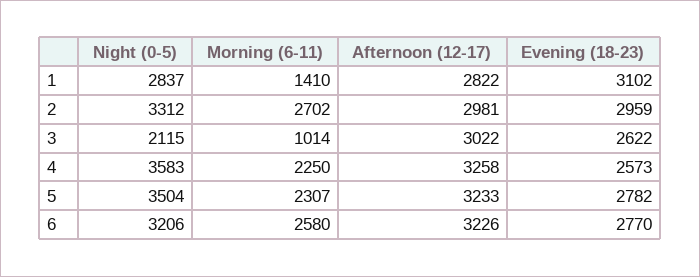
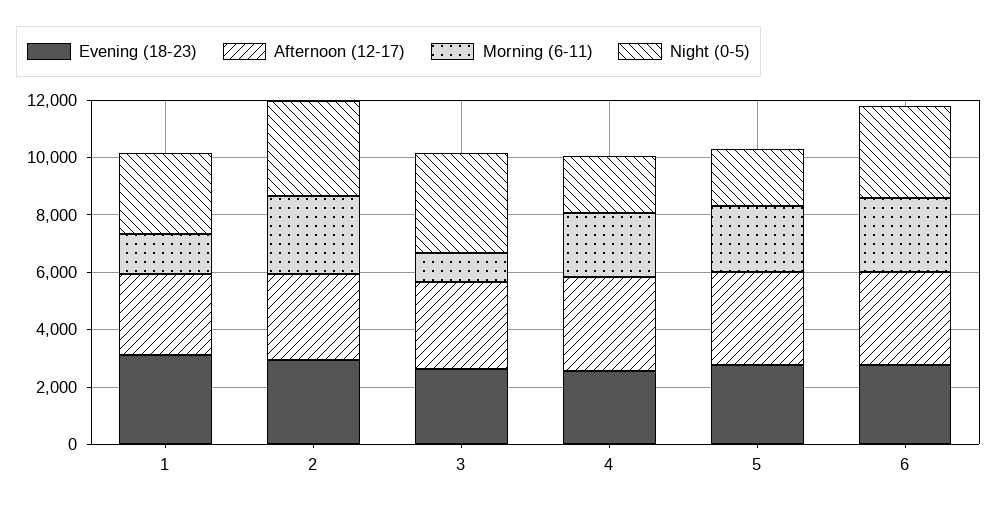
Night (0-5), 3: 2115 -> 3500
Night (0-5), 4: 3583 -> 2000
Night (0-5), 5: 3504 -> 2000

